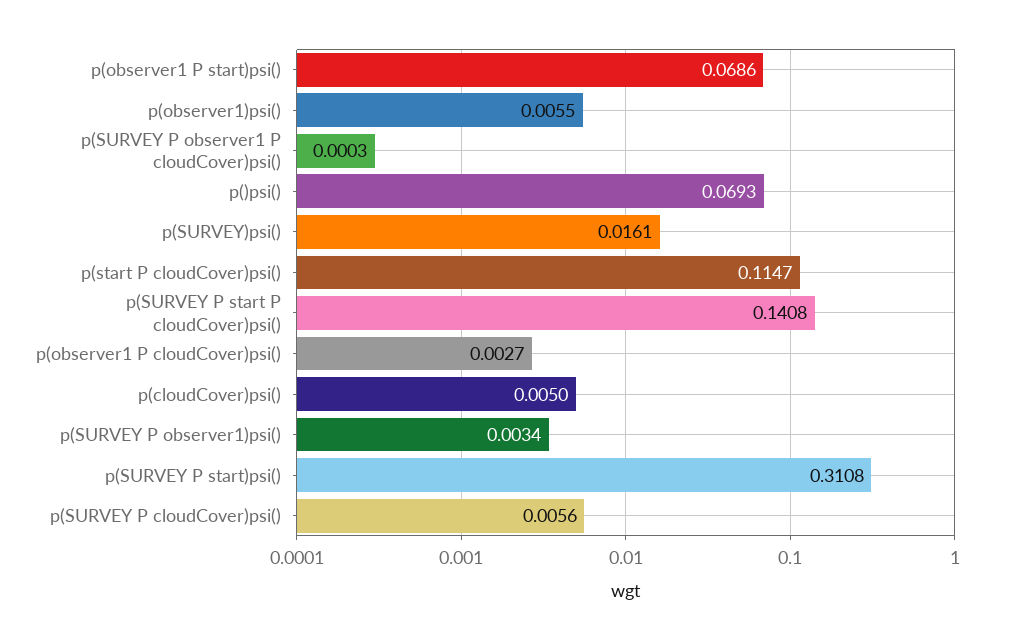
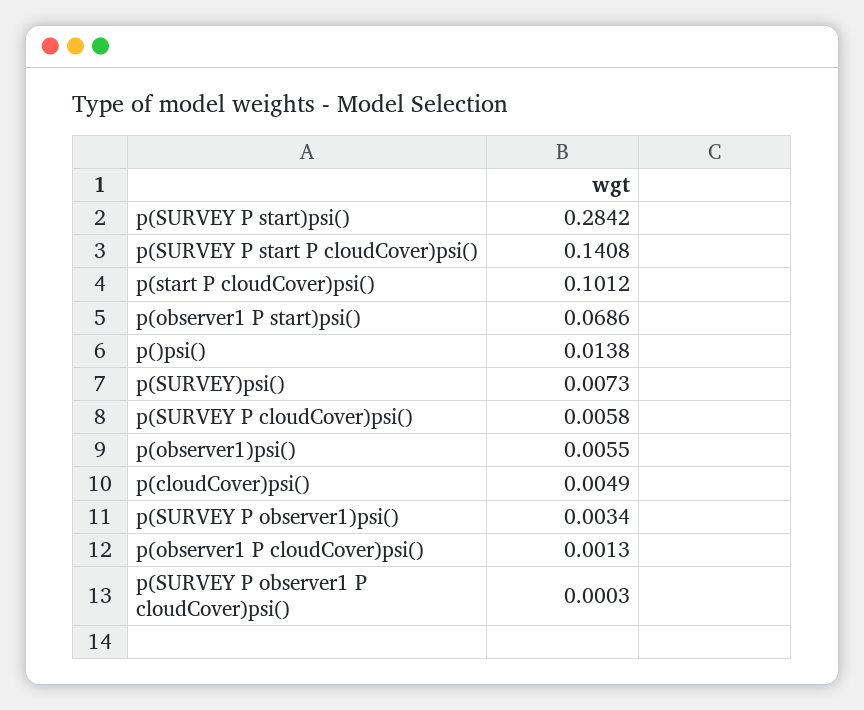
p()psi(): 0.0693 -> 0.0138
p(SURVEY)psi(): 0.0161 -> 0.0073
p(start P cloudCover)psi(): 0.1147 -> 0.1012
p(observer1 P cloudCover)psi(): 0.0027 -> 0.0013
p(cloudCover)psi(): 0.005 -> 0.0049
p(SURVEY P start)psi(): 0.3108 -> 0.2842
p(SURVEY P cloudCover)psi(): 0.0056 -> 0.0058

